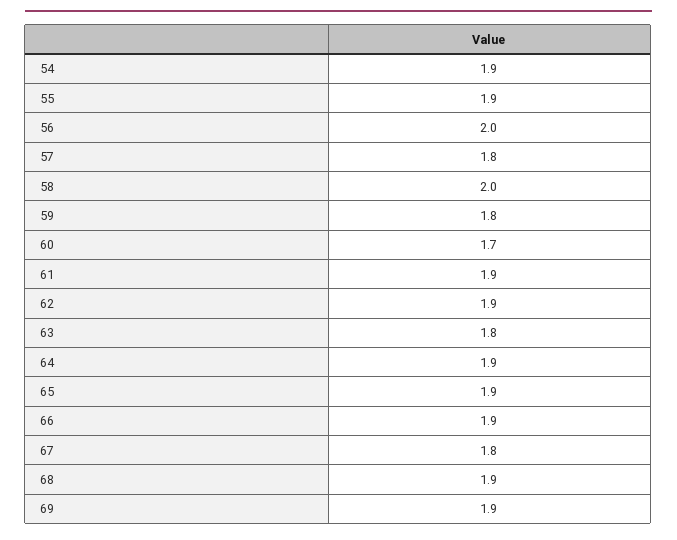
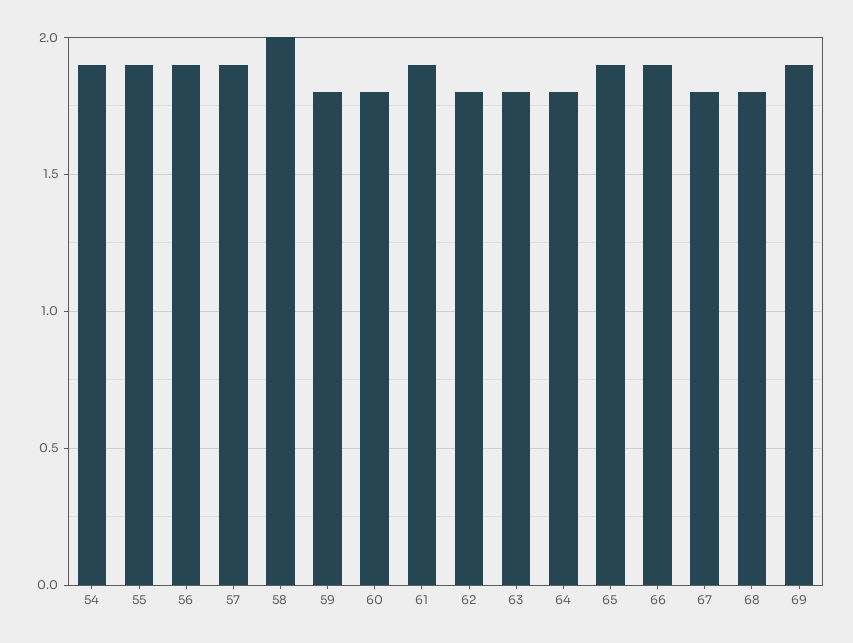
56: 2 -> 1.9
57: 1.8 -> 1.9
60: 1.7 -> 1.8
62: 1.9 -> 1.8
64: 1.9 -> 1.8
68: 1.9 -> 1.8

